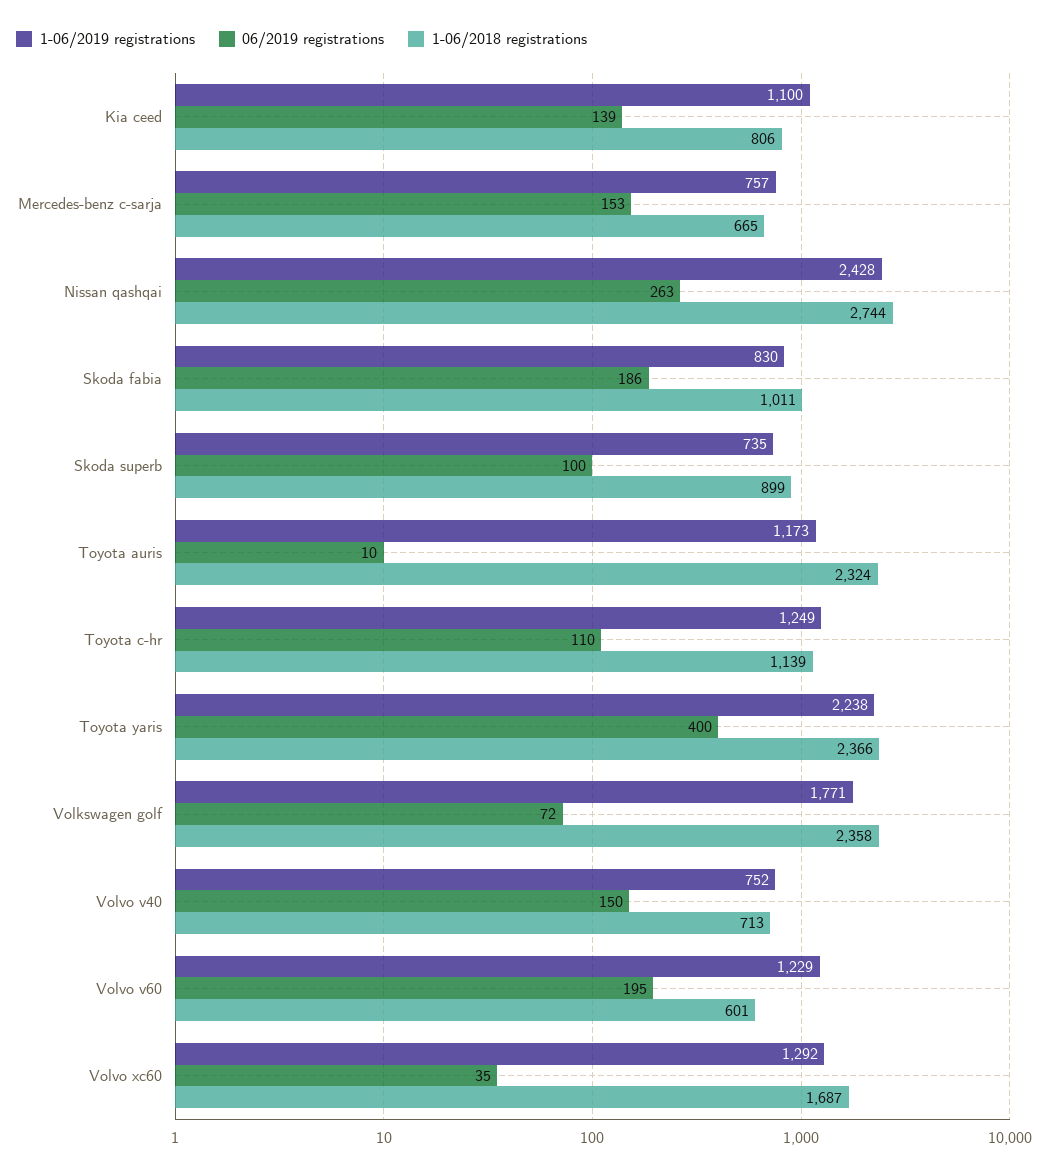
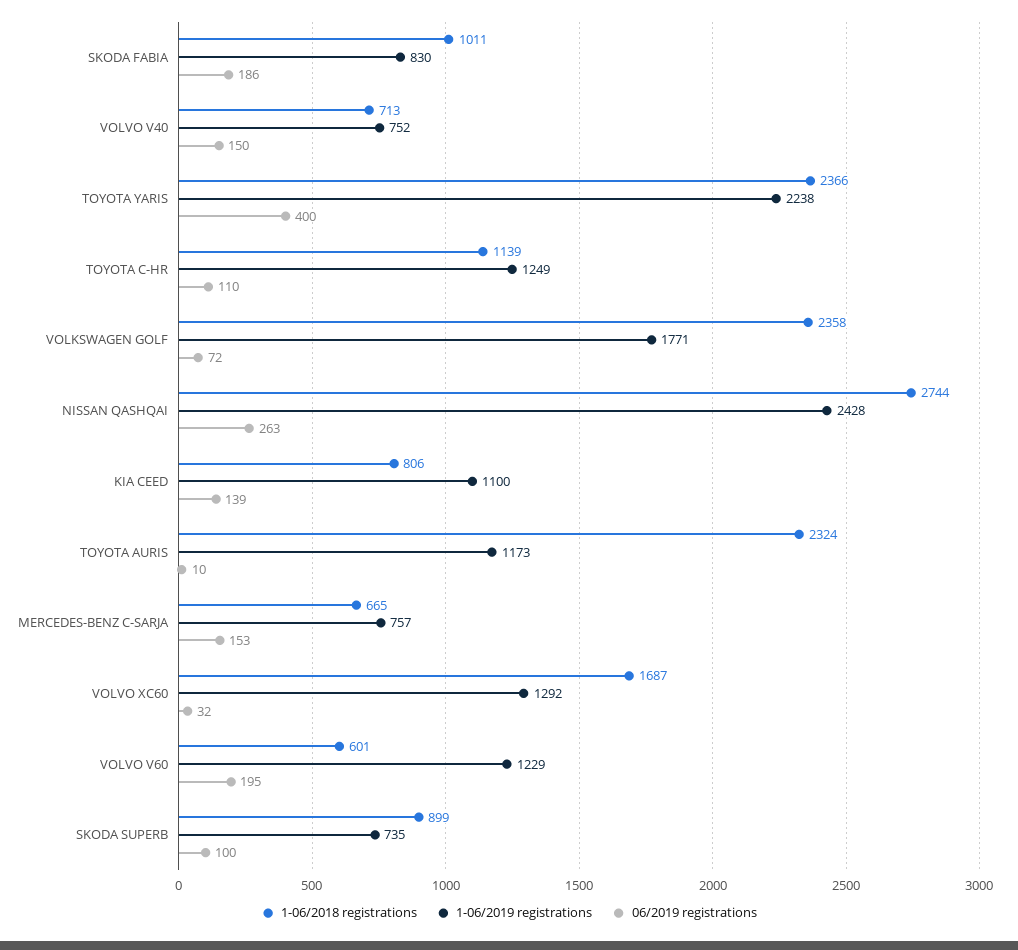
06/2019 registrations, Volvo xc60: 35 -> 32

